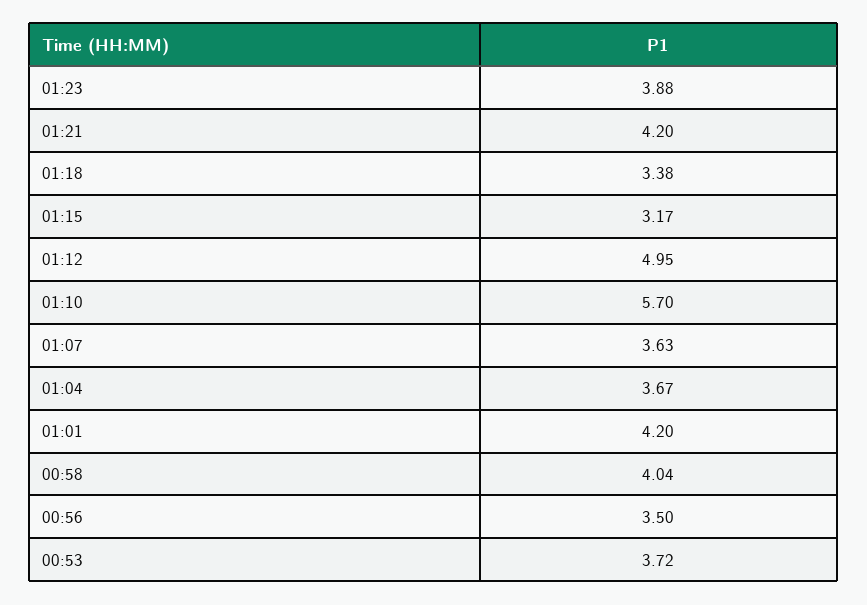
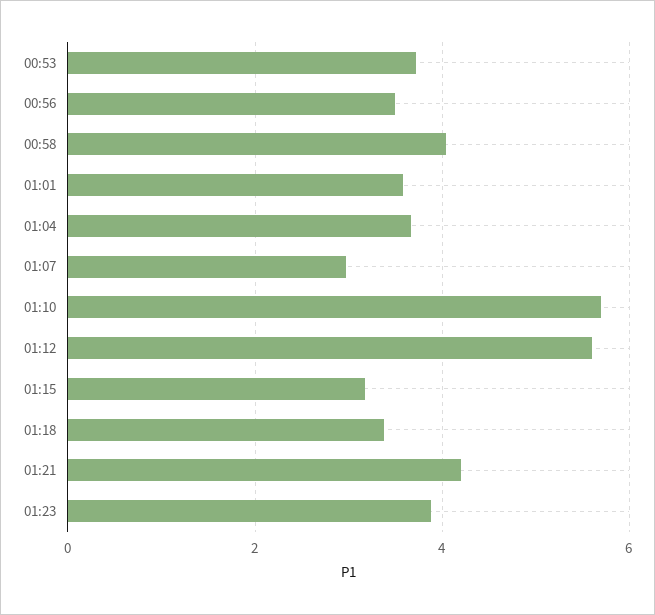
01:12: 4.95 -> 5.6
01:07: 3.63 -> 3
01:01: 4.2 -> 3.6

